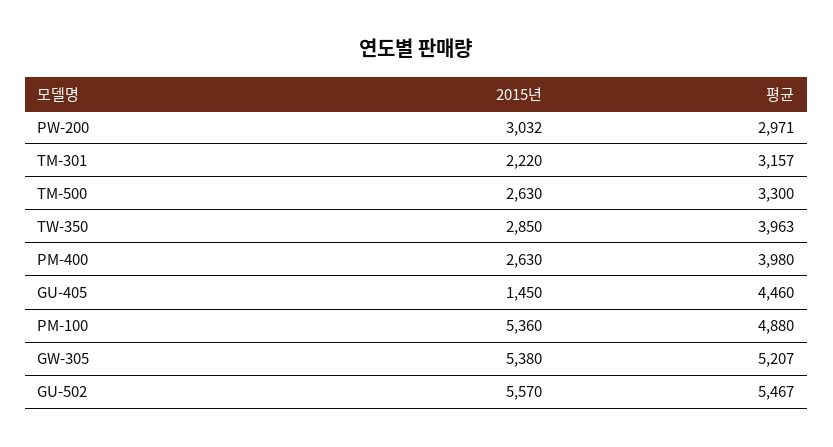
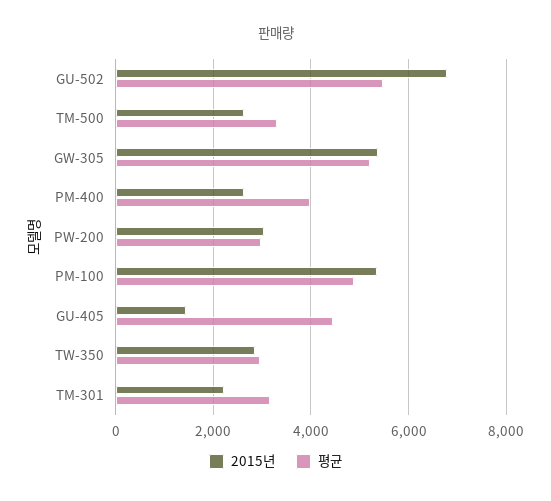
평균, TW-350: 3963 -> 3000
2015년, GU-502: 5570 -> 6800

